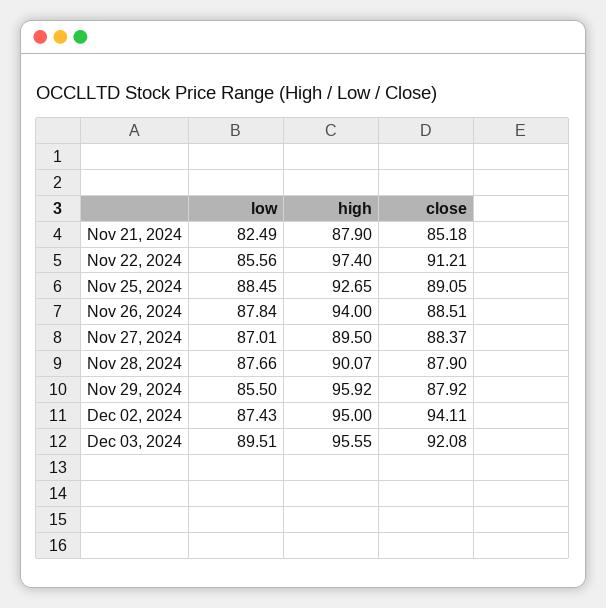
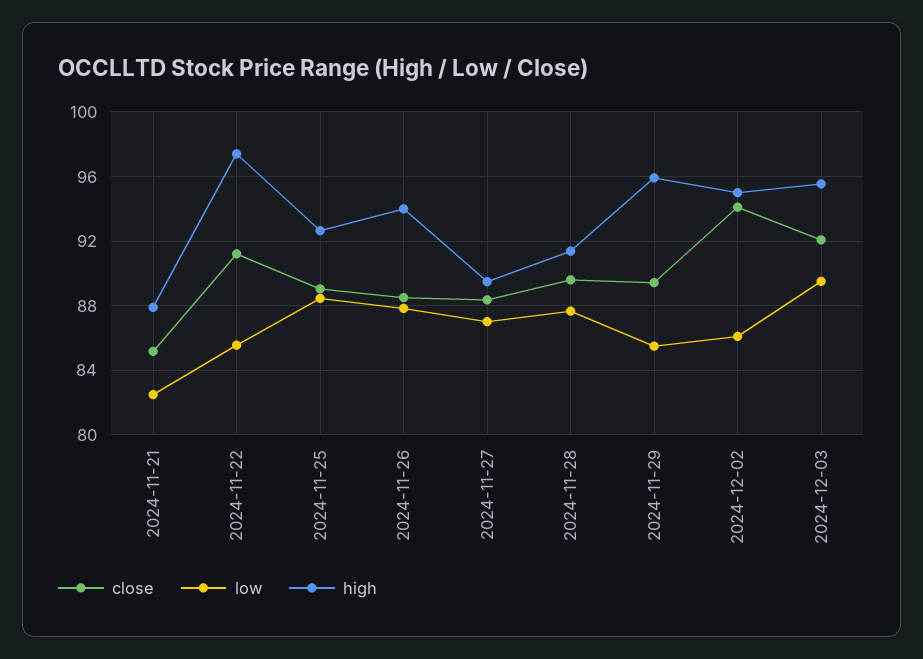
high, Nov 28, 2024: 90.07 -> 91.5
close, Nov 28, 2024: 87.9 -> 89.5
close, Nov 29, 2024: 87.92 -> 89.5
low, Dec 02, 2024: 87.43 -> 86

